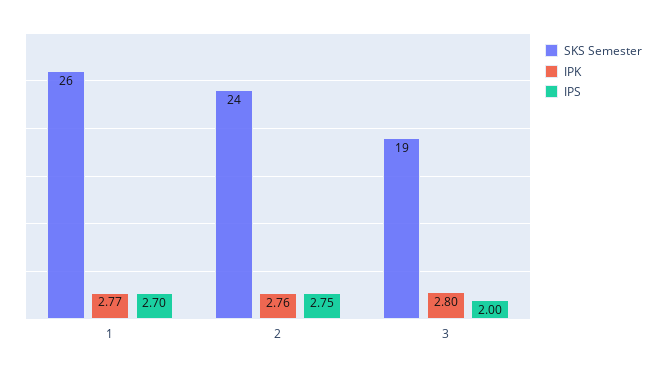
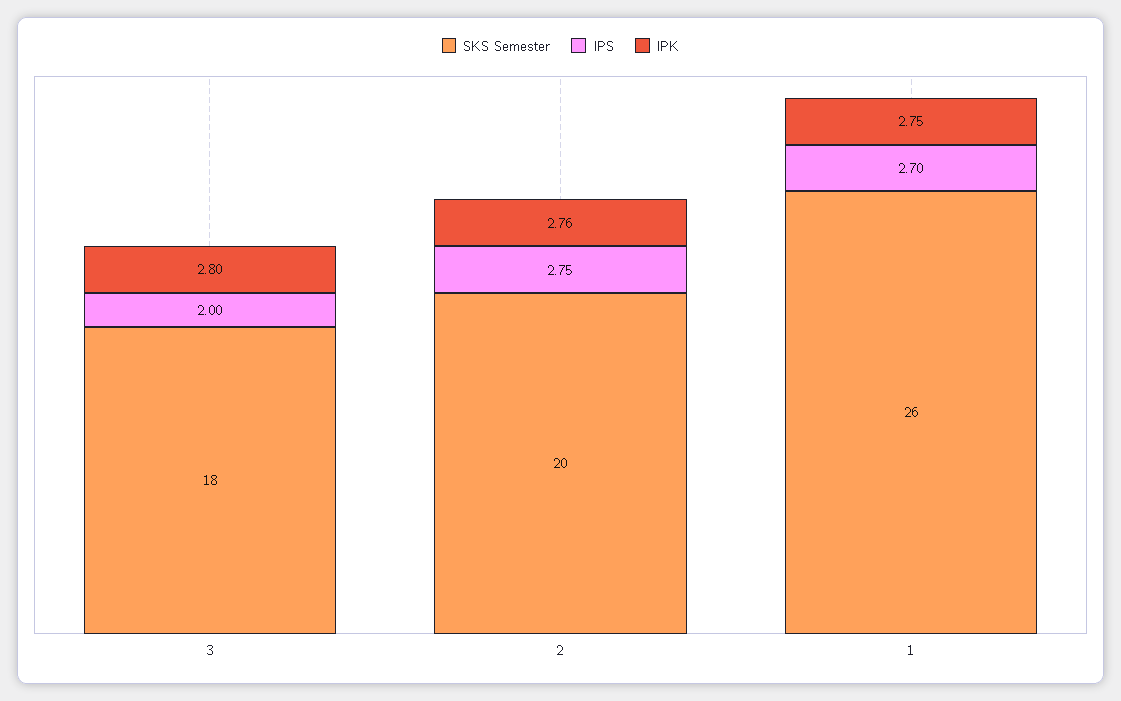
IPK, 1: 2.77 -> 2.75
SKS Semester, 2: 24 -> 20
SKS Semester, 3: 19 -> 18

